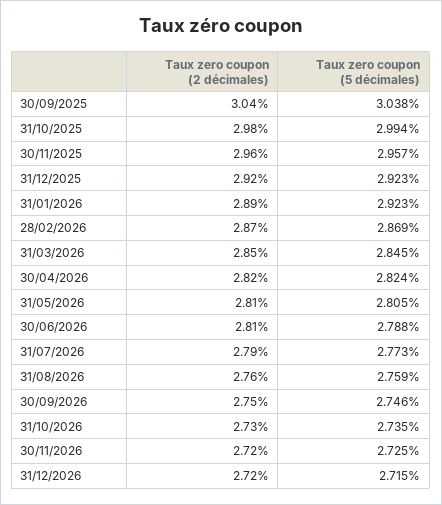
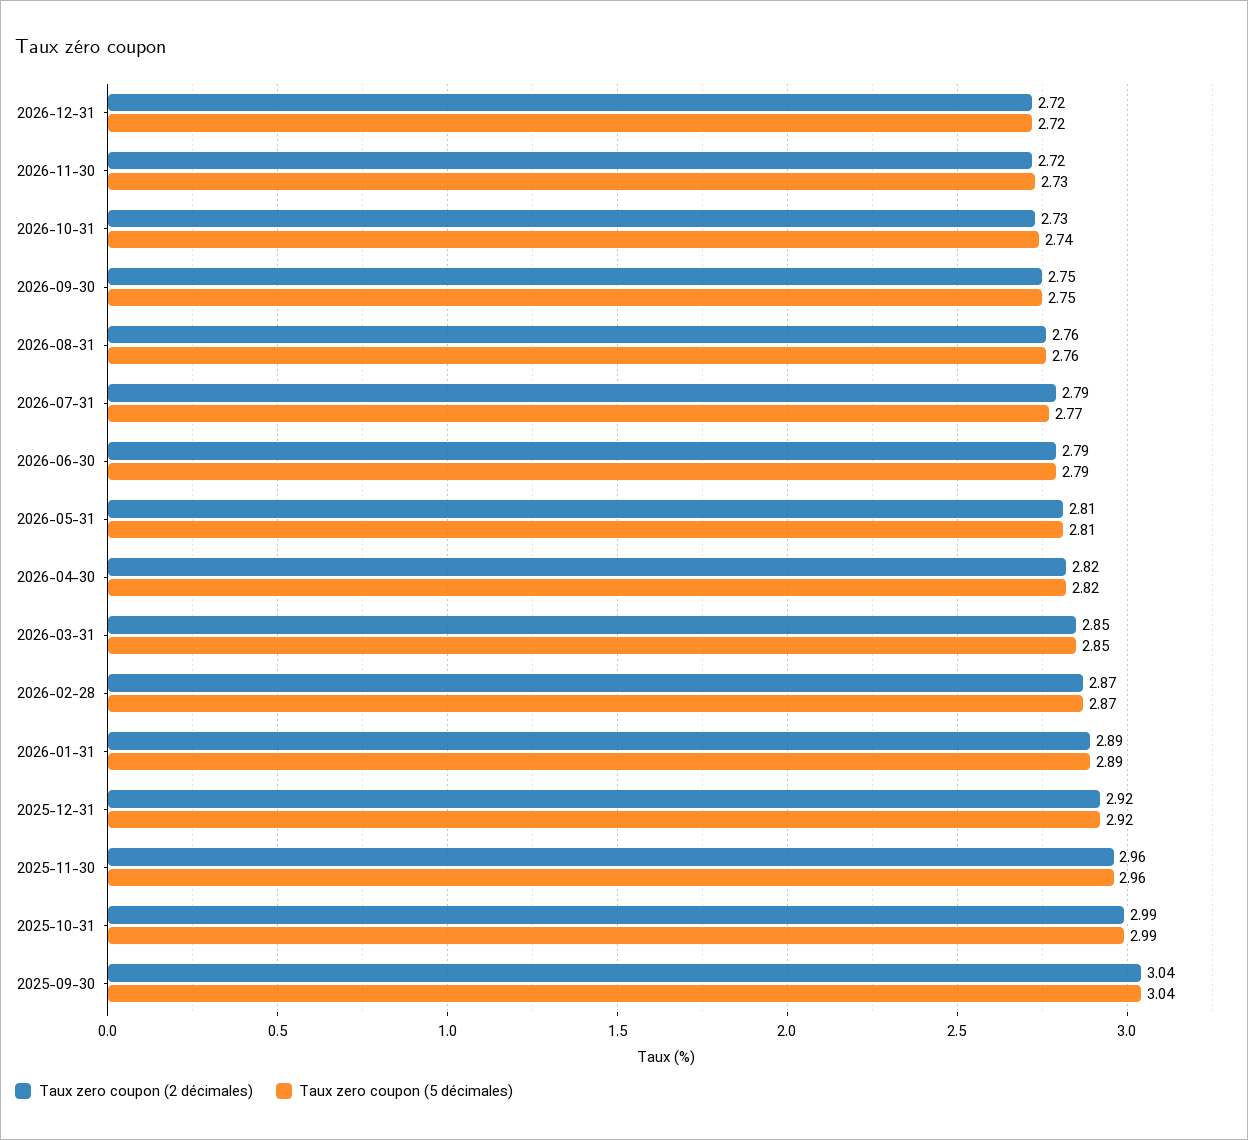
Taux zero coupon (2 décimales), 31/10/2025: 2.98 -> 2.99
Taux zero coupon (5 décimales), 31/01/2026: 2.923 -> 2.89
Taux zero coupon (2 décimales), 30/06/2026: 2.81 -> 2.79

